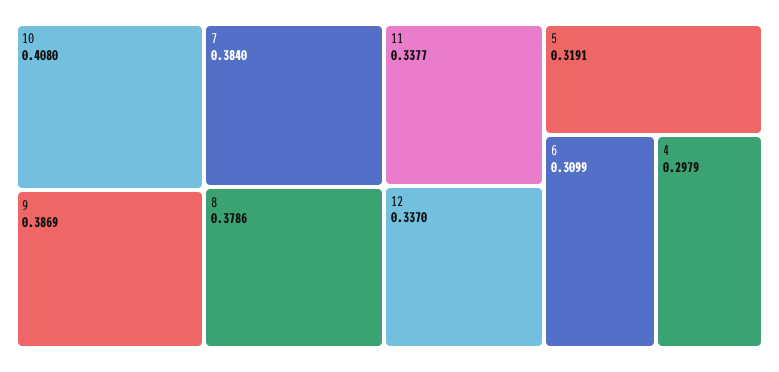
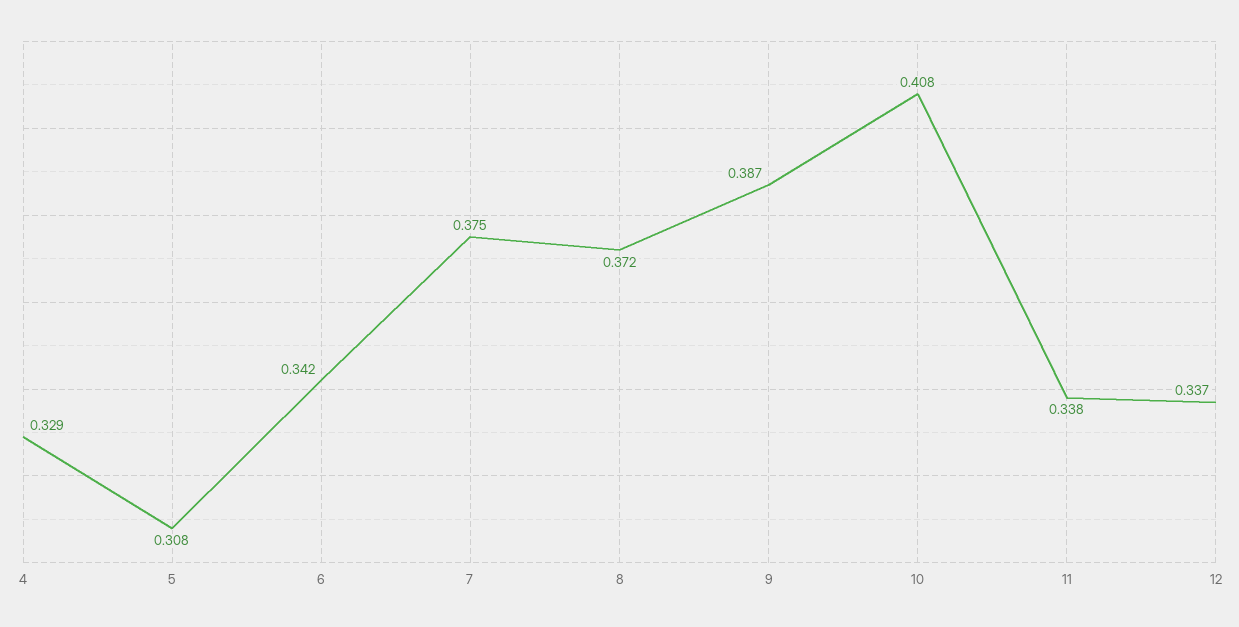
7: 0.384 -> 0.375
8: 0.3786 -> 0.372
5: 0.3191 -> 0.308
6: 0.3099 -> 0.342
4: 0.2979 -> 0.329

